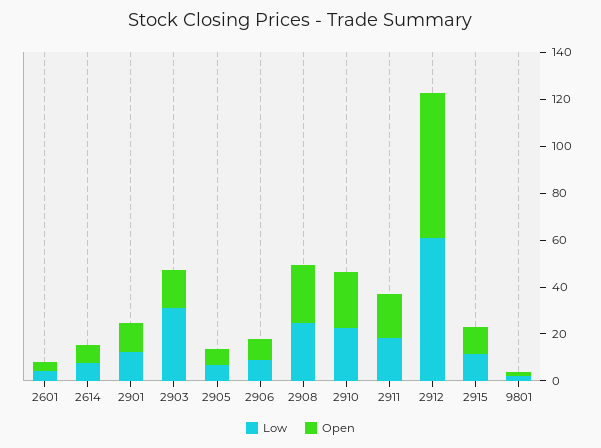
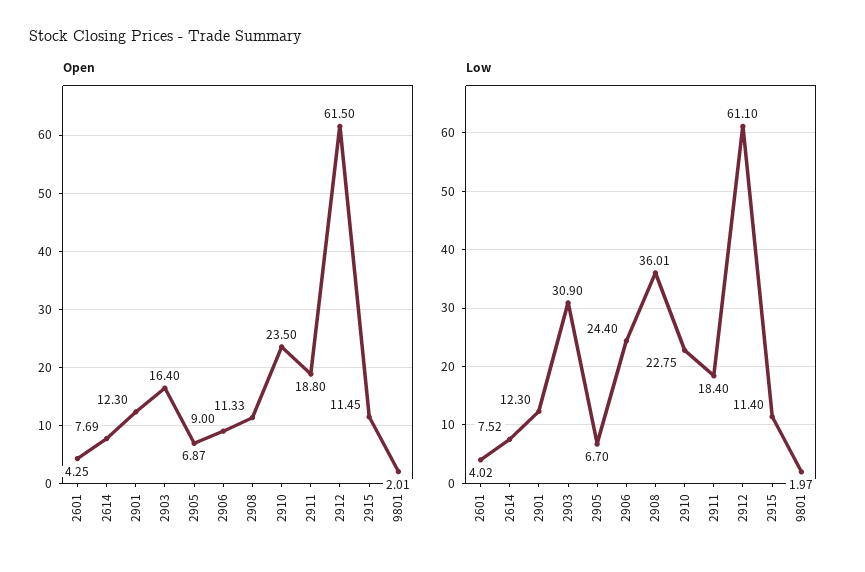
Low, 2906: 10 -> 24.4
Low, 2908: 25 -> 36.01
Open, 2908: 25 -> 11.33

